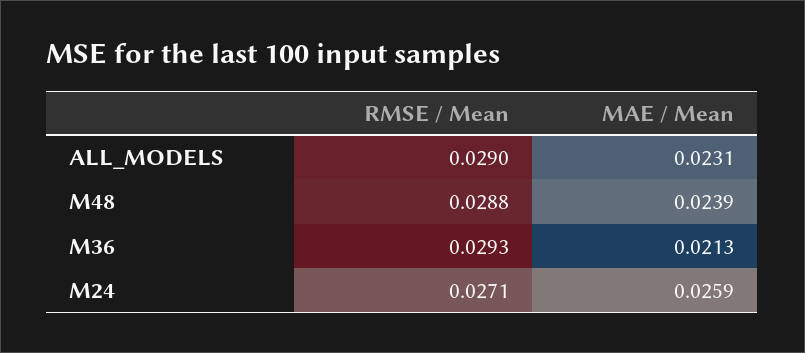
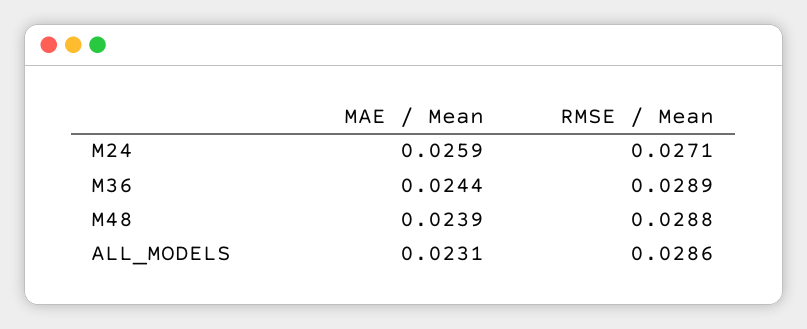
RMSE / Mean, ALL_MODELS: 0.029 -> 0.0286
RMSE / Mean, M36: 0.0293 -> 0.0289
MAE / Mean, M36: 0.0213 -> 0.0244

